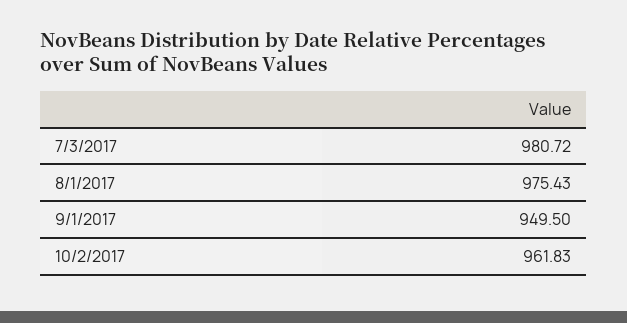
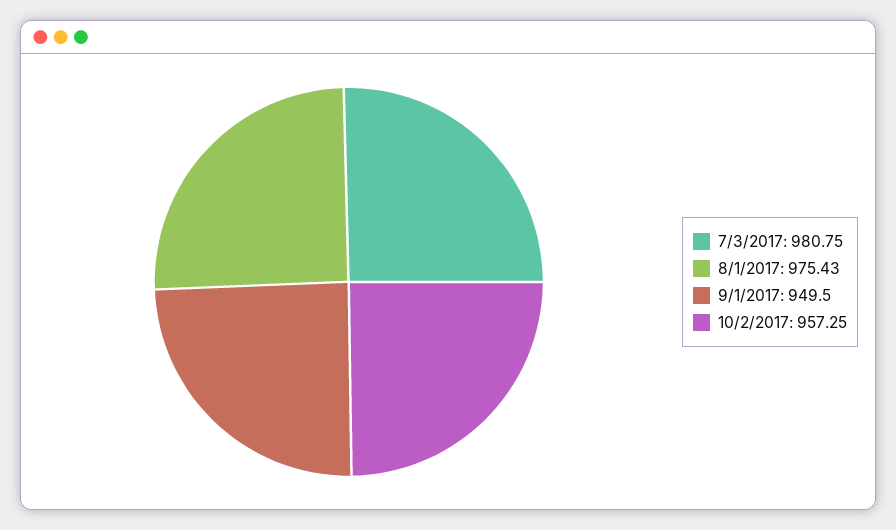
7/3/2017: 980.72 -> 980.75
10/2/2017: 961.83 -> 957.25

